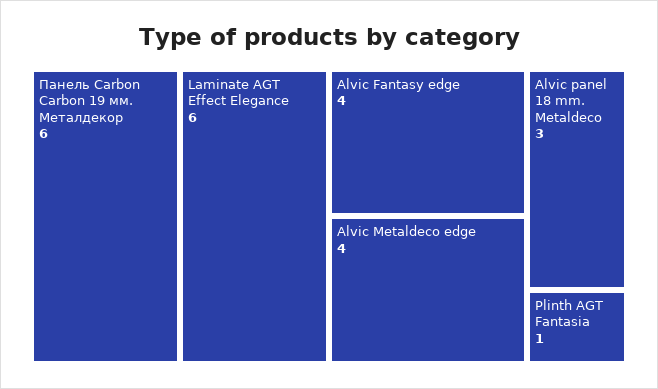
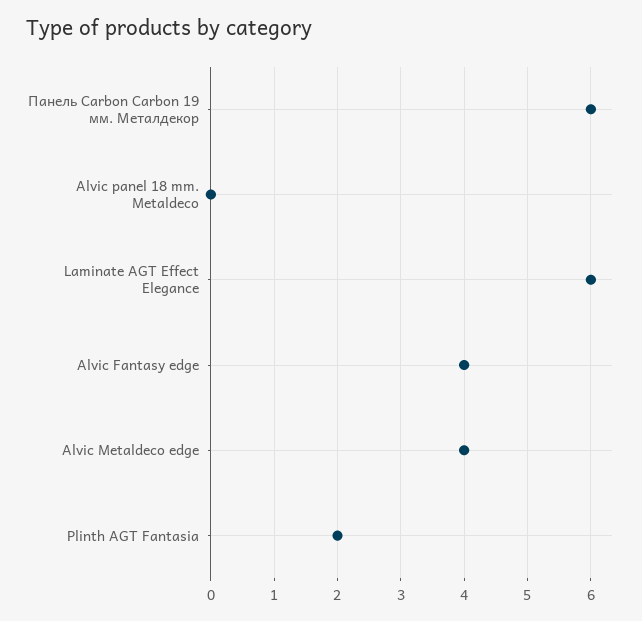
Alvic panel 18 mm. Metaldeco: 3 -> 0
Plinth AGT Fantasia: 1 -> 2

